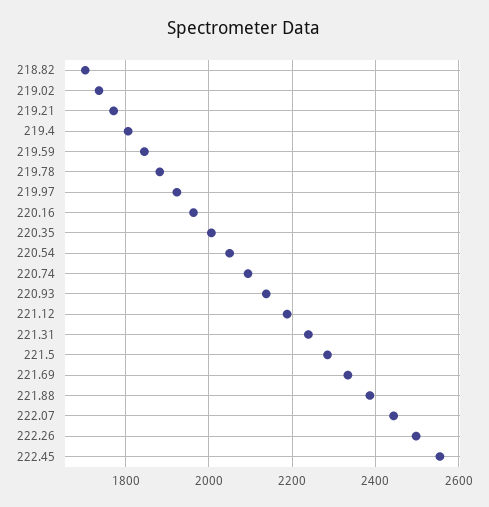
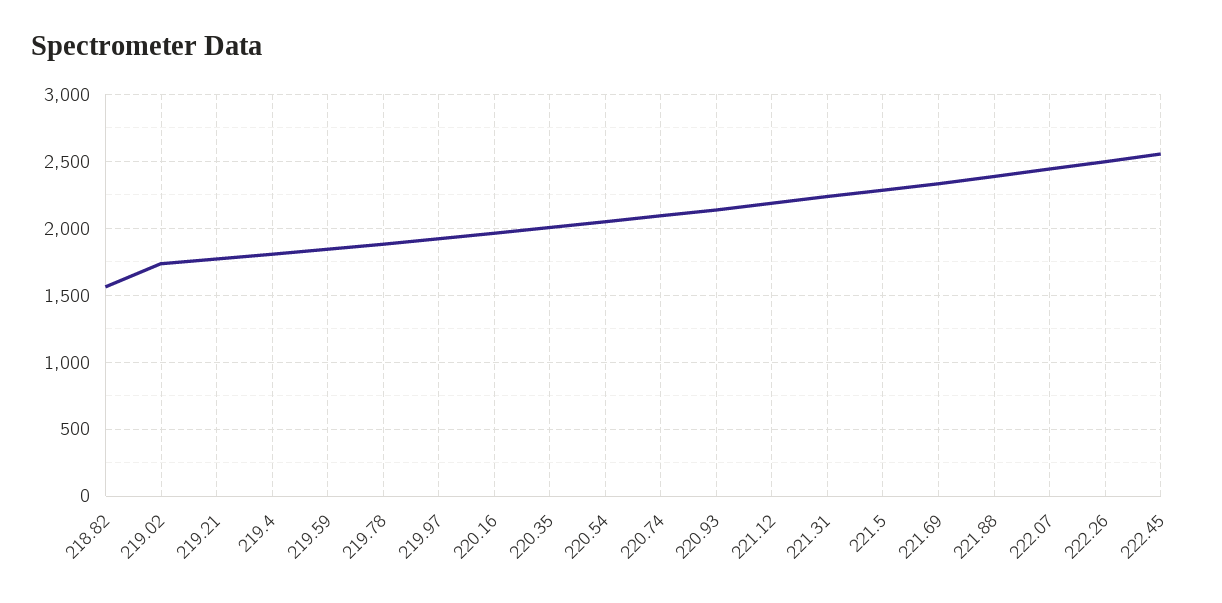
218.82: 1700 -> 1550

